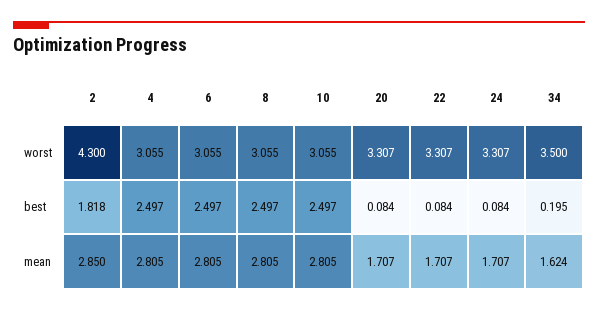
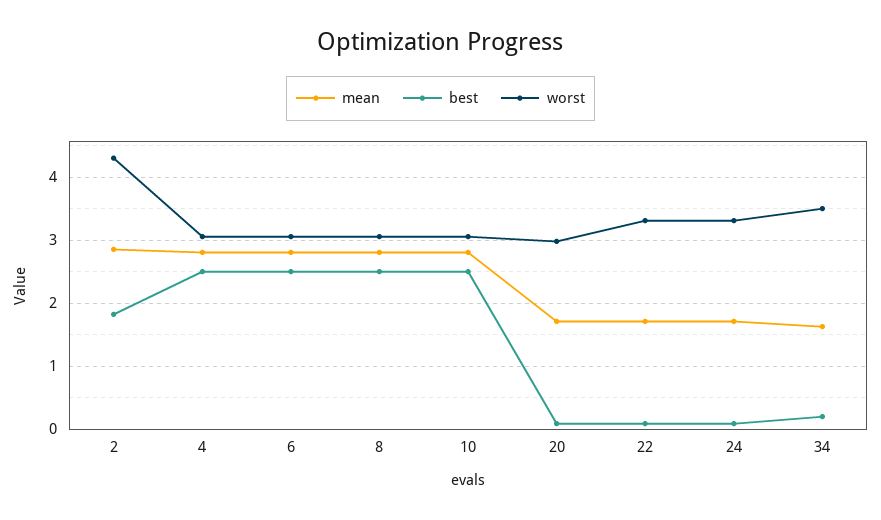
worst, 20: 3.307 -> 3

